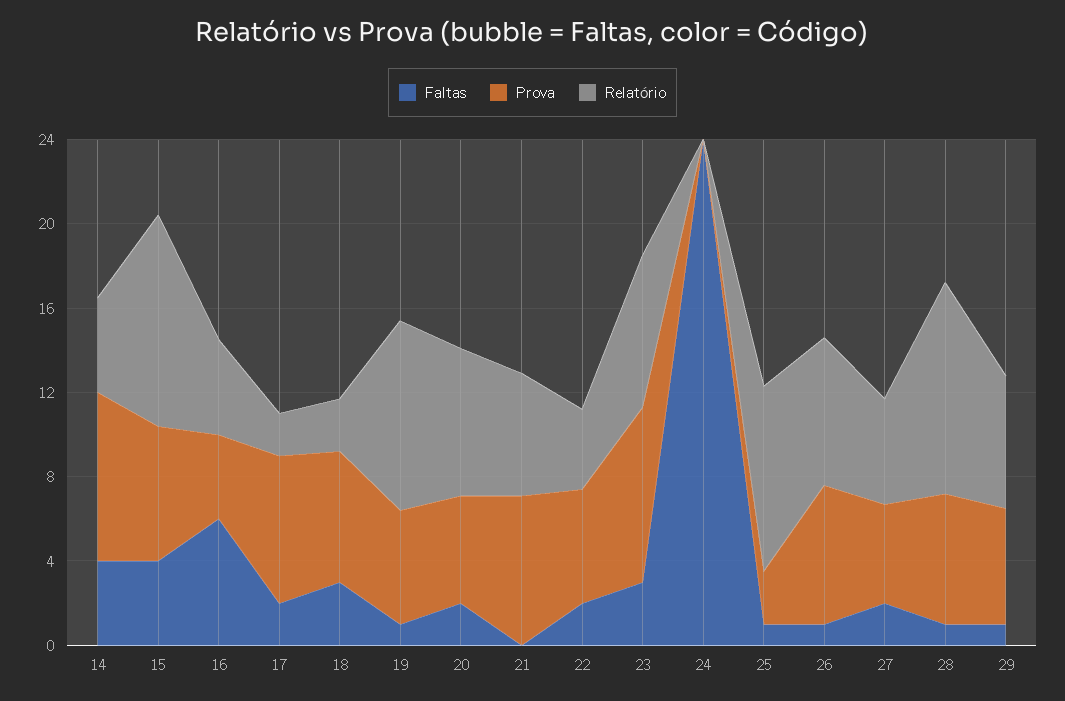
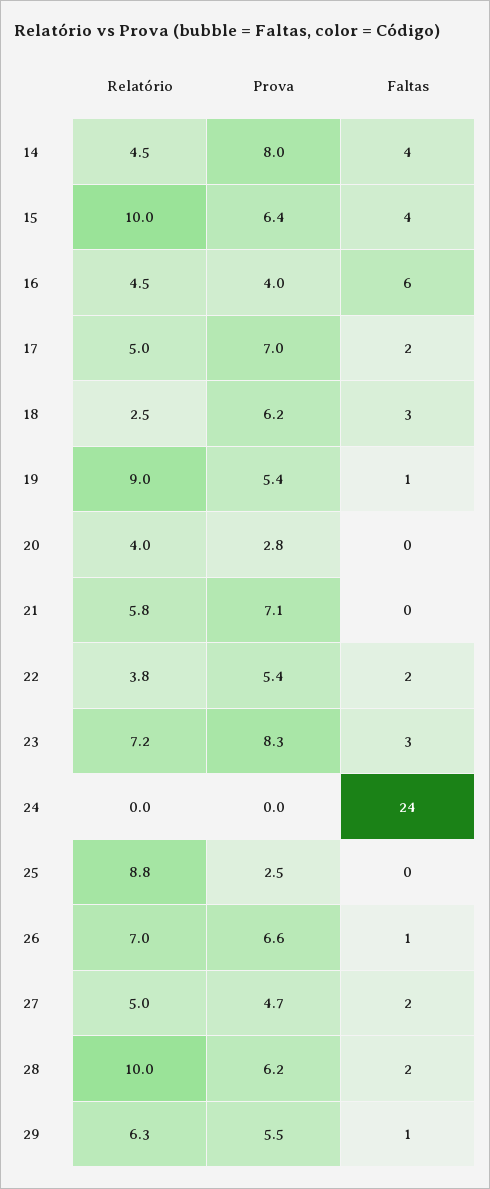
Relatório, 17: 2 -> 5
Faltas, 20: 2 -> 0
Prova, 20: 5 -> 2.8
Relatório, 20: 7 -> 4
Faltas, 25: 1 -> 0
Faltas, 28: 1 -> 2

